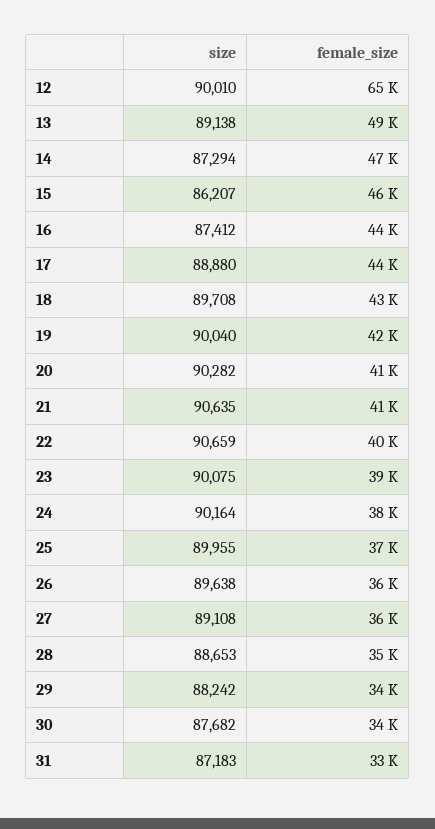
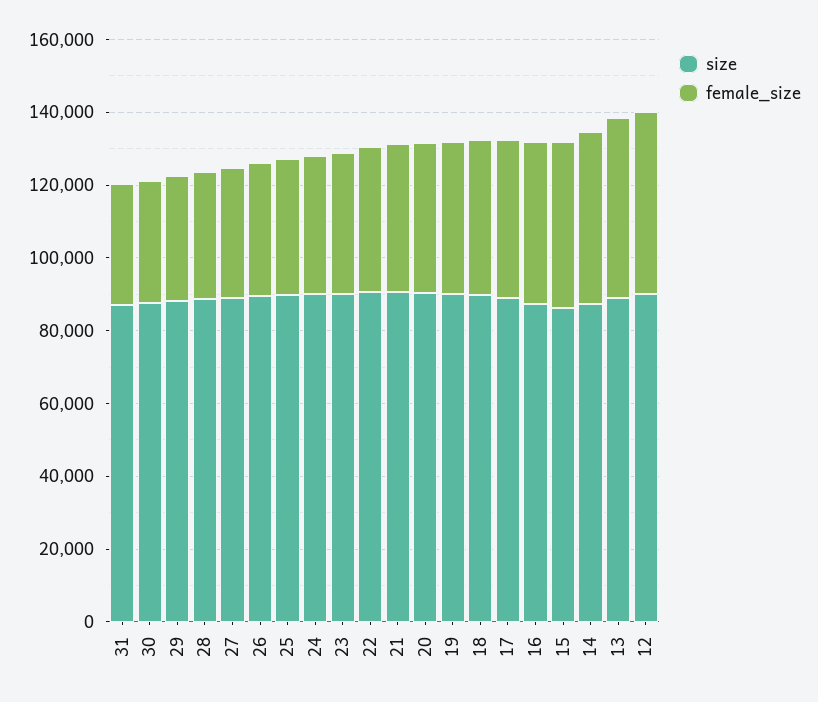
female_size, 12: 65000 -> 50000

